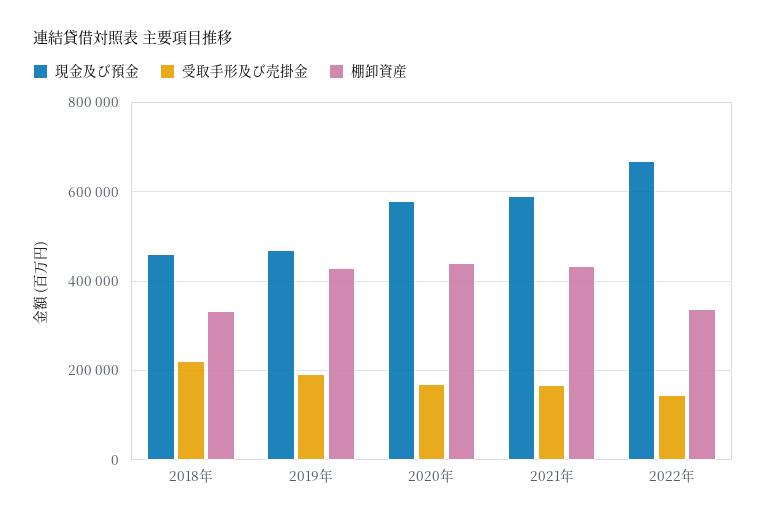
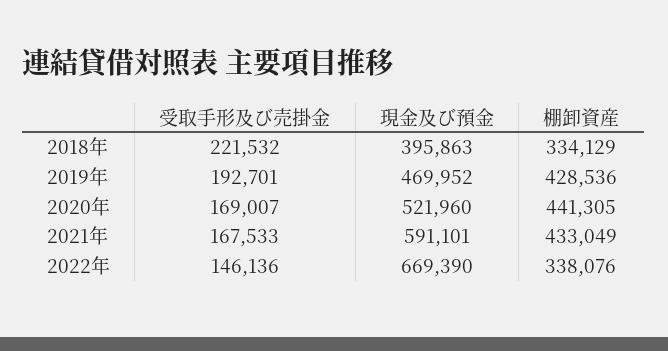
現金及び預金, 2018年: 460000 -> 395863
現金及び預金, 2020年: 580000 -> 521960

